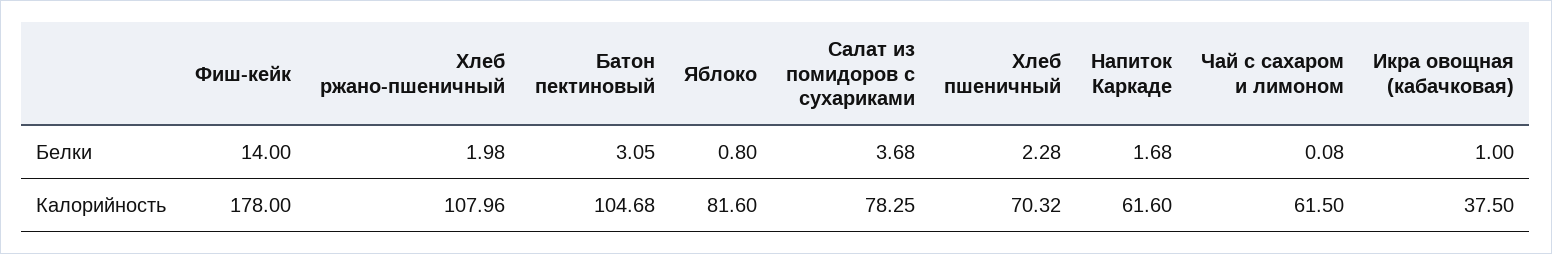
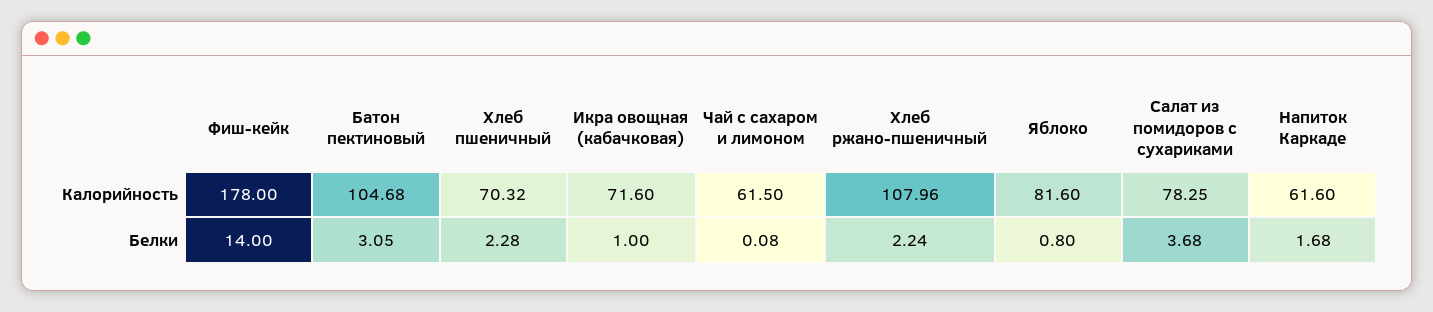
Хлеб ржано-пшеничный, Белки: 1.98 -> 2.24
Икра овощная (кабачковая), Калорийность: 37.5 -> 71.6

